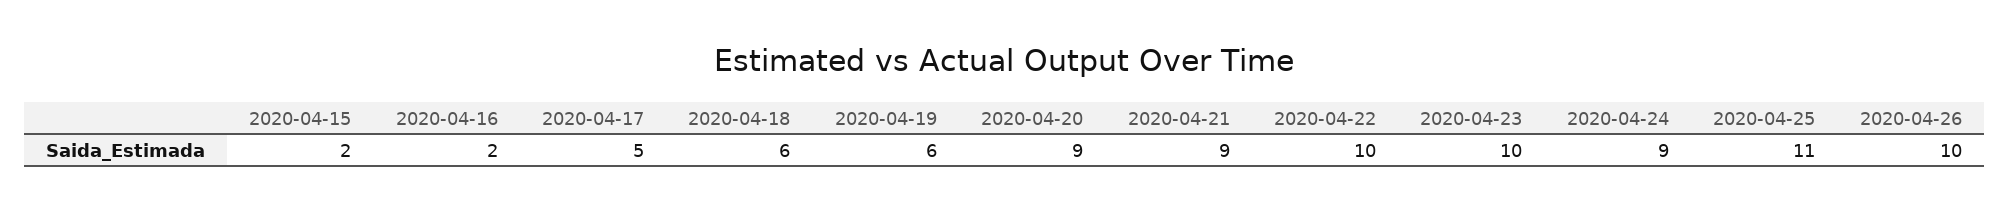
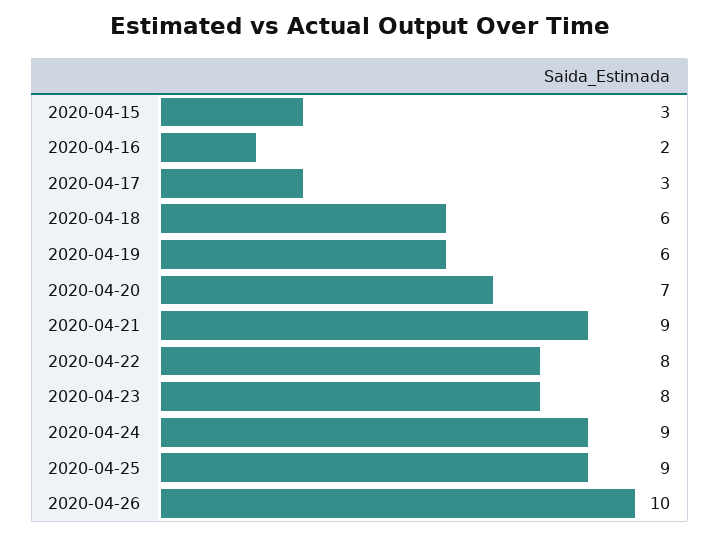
2020-04-15: 2 -> 3
2020-04-17: 5 -> 3
2020-04-20: 9 -> 7
2020-04-22: 10 -> 8
2020-04-23: 10 -> 8
2020-04-25: 11 -> 9

